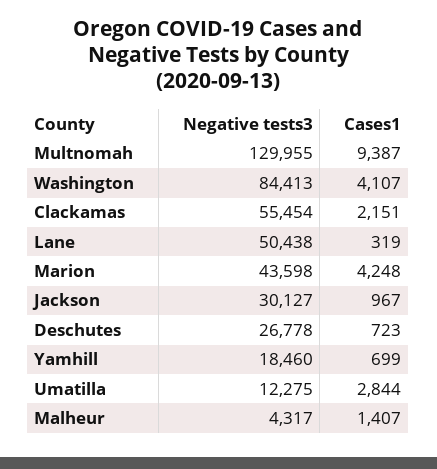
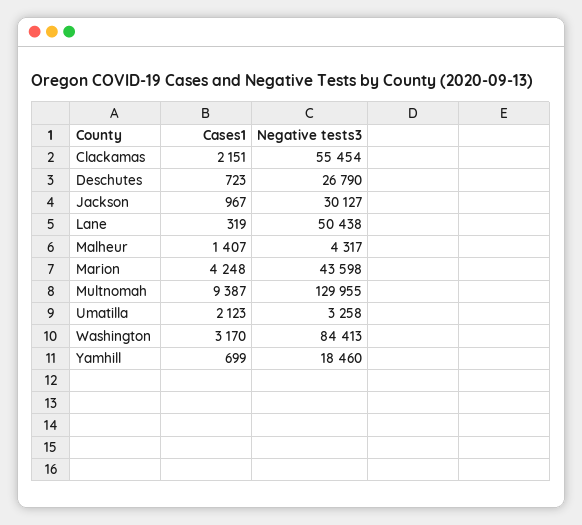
Cases1, Washington: 4107 -> 3170
Negative tests3, Deschutes: 26778 -> 26790
Negative tests3, Umatilla: 12275 -> 3258
Cases1, Umatilla: 2844 -> 2123

